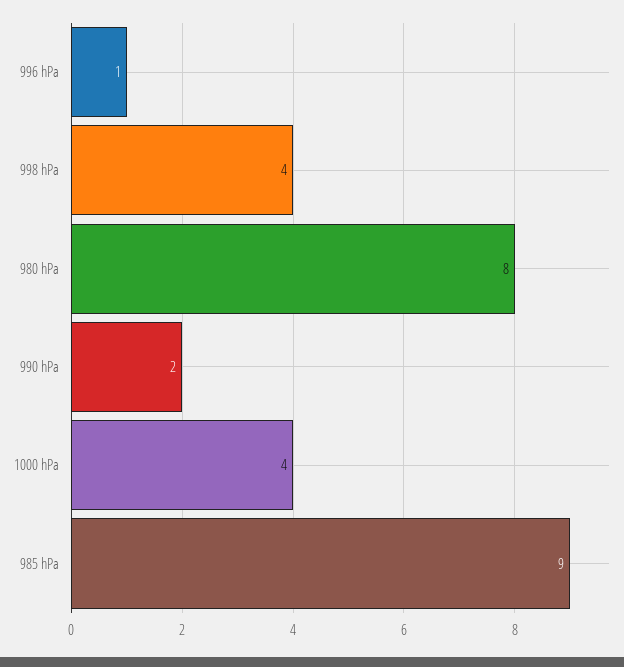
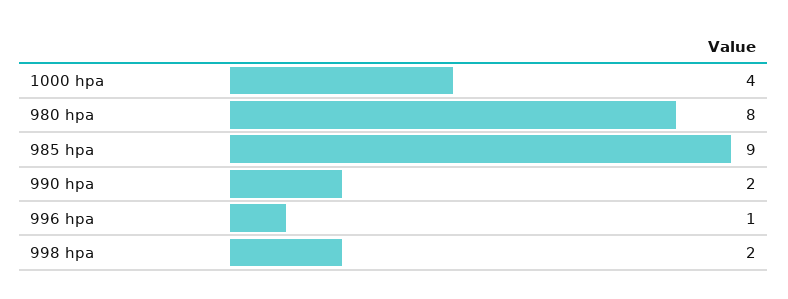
998 hPa: 4 -> 2

